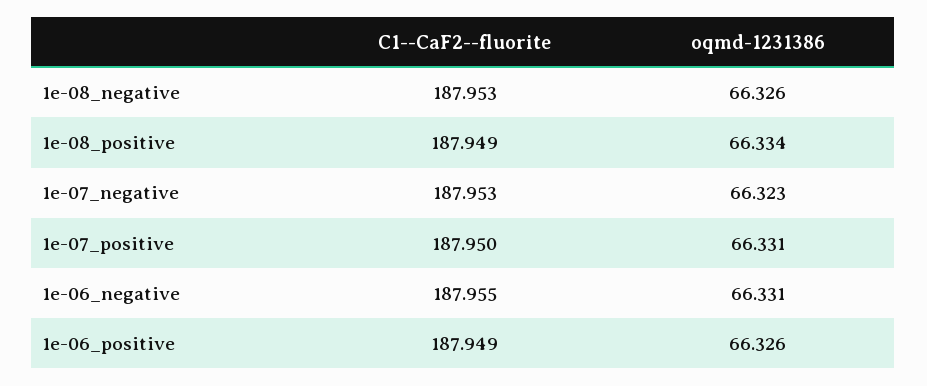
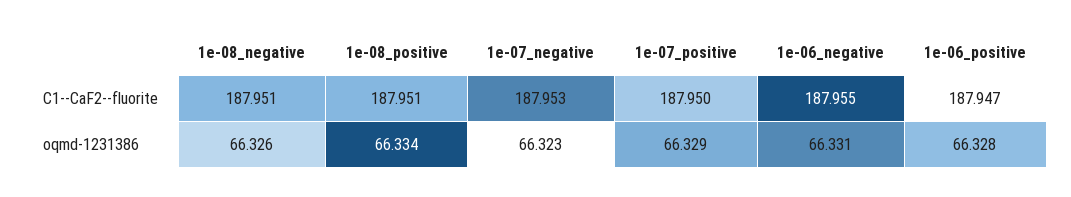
C1--CaF2--fluorite, 1e-08_negative: 187.953 -> 187.951
C1--CaF2--fluorite, 1e-08_positive: 187.949 -> 187.951
oqmd-1231386, 1e-07_positive: 66.331 -> 66.329
C1--CaF2--fluorite, 1e-06_positive: 187.949 -> 187.947
oqmd-1231386, 1e-06_positive: 66.326 -> 66.328

